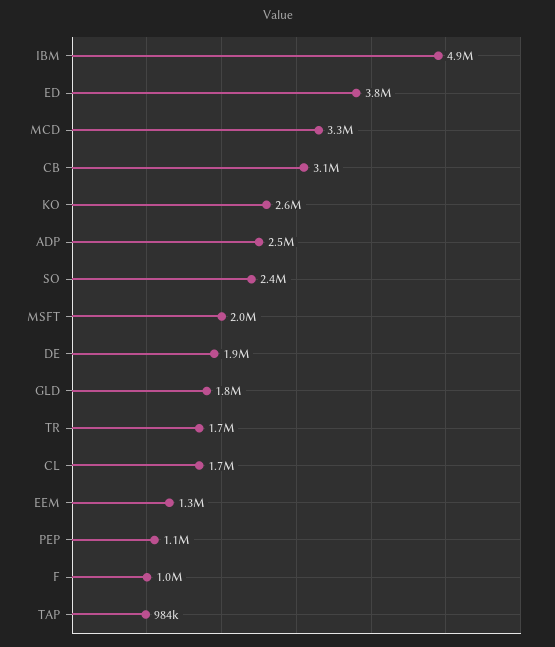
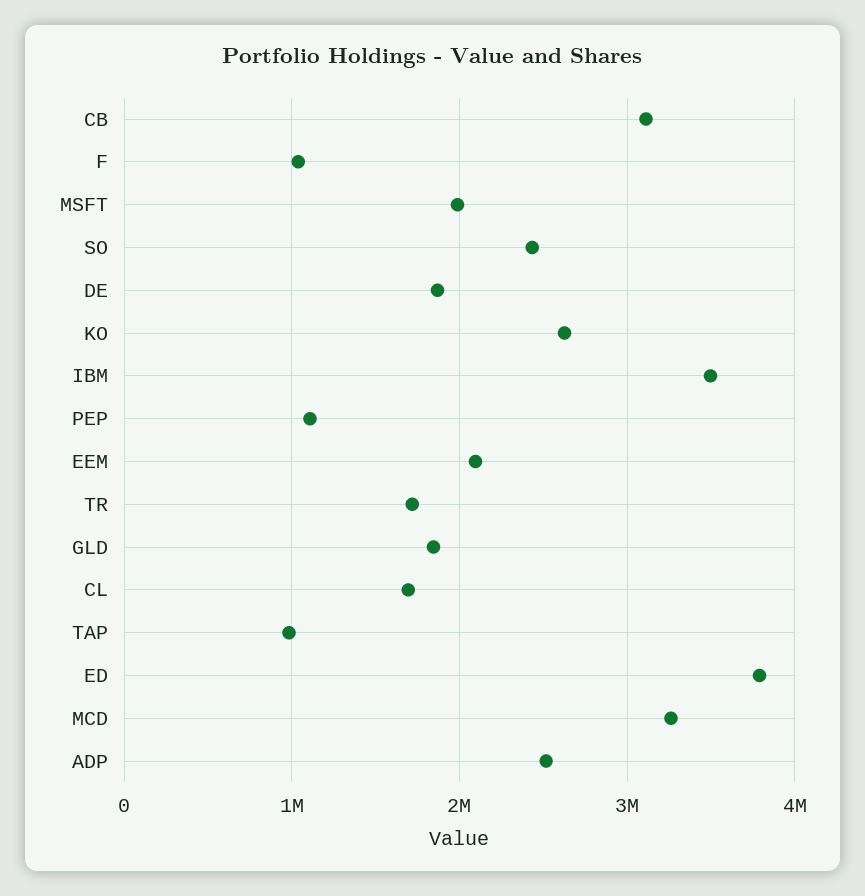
IBM: 4900000 -> 3500000
EEM: 1300000 -> 2100000

